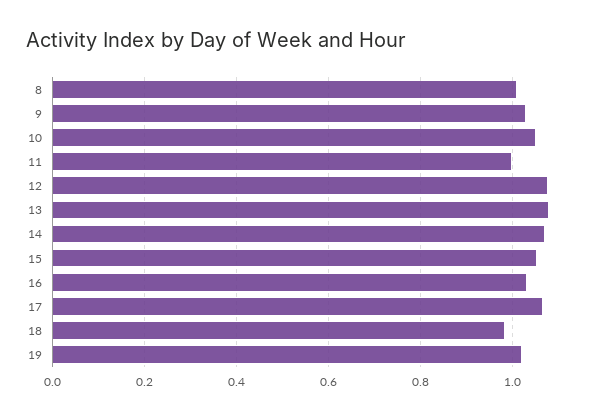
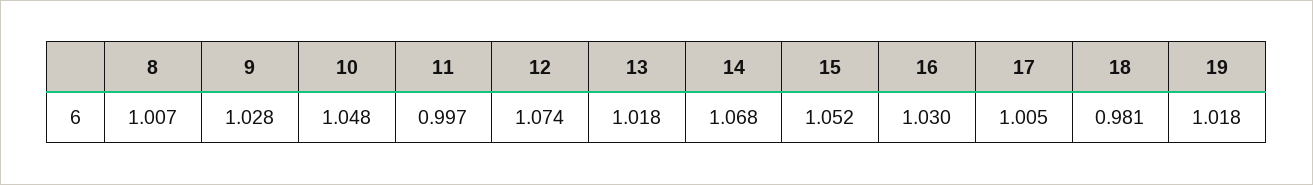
13: 1.08 -> 1.018
17: 1.06 -> 1.005

